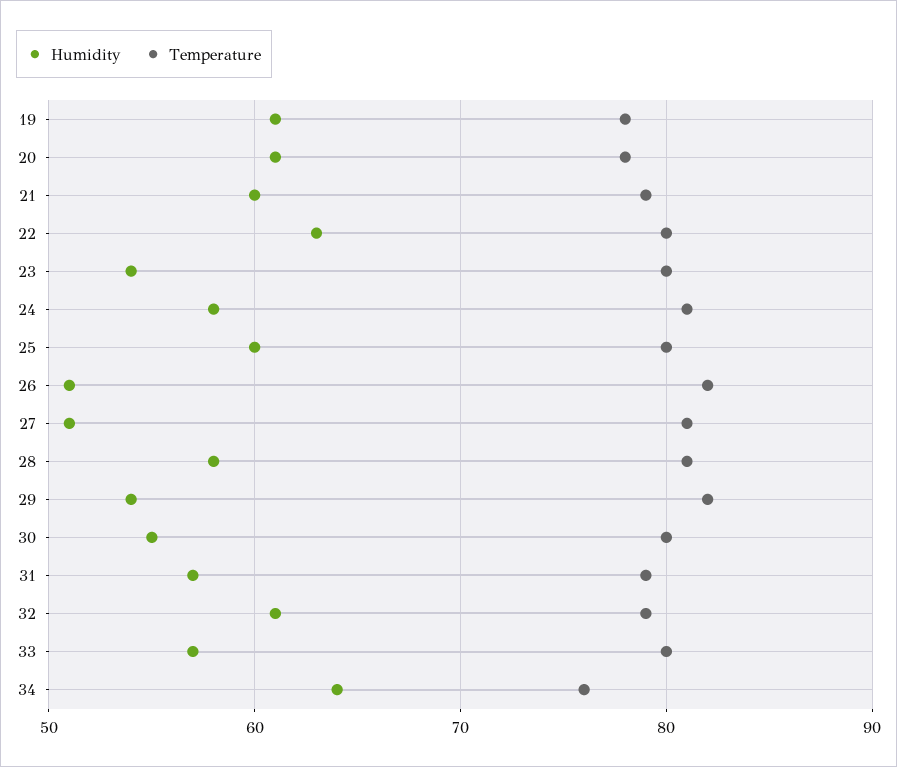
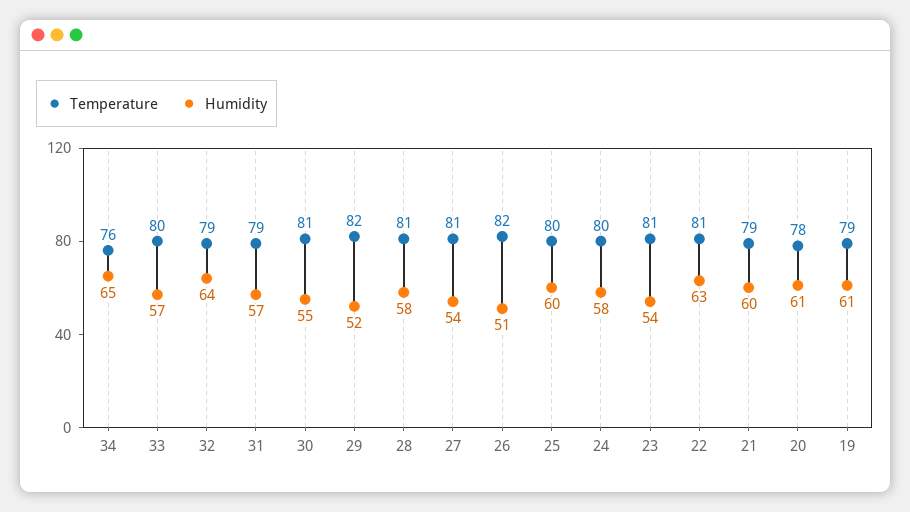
Temperature, 19: 78 -> 79
Temperature, 22: 80 -> 81
Temperature, 23: 80 -> 81
Temperature, 24: 81 -> 80
Humidity, 27: 51 -> 54
Humidity, 29: 54 -> 52
Temperature, 30: 80 -> 81
Humidity, 32: 61 -> 64
Humidity, 34: 64 -> 65

